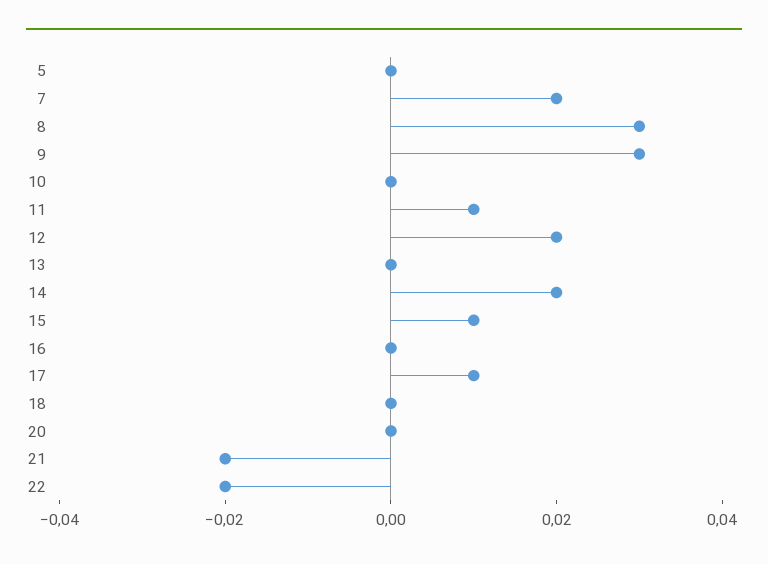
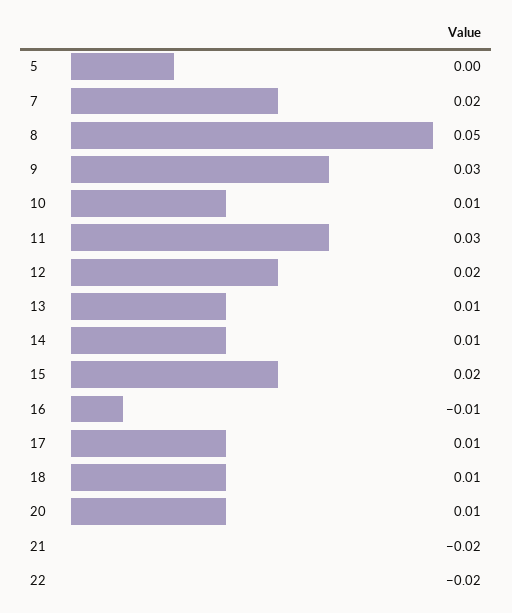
8: 0.03 -> 0.05
10: 0 -> 0.01
11: 0.01 -> 0.03
13: 0 -> 0.01
14: 0.02 -> 0.01
15: 0.01 -> 0.02
16: 0 -> -0.01
18: 0 -> 0.01
20: 0 -> 0.01

